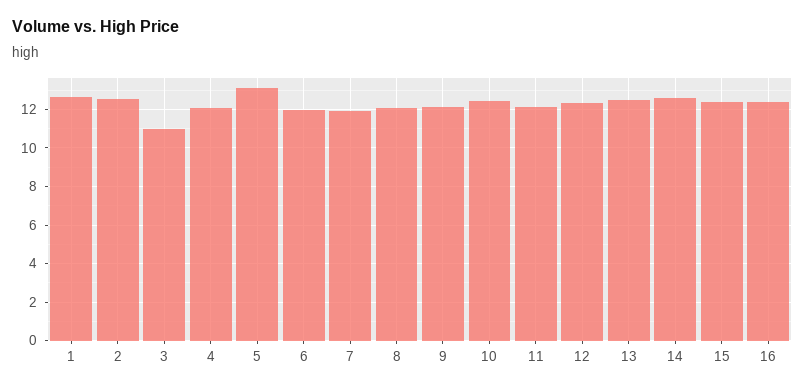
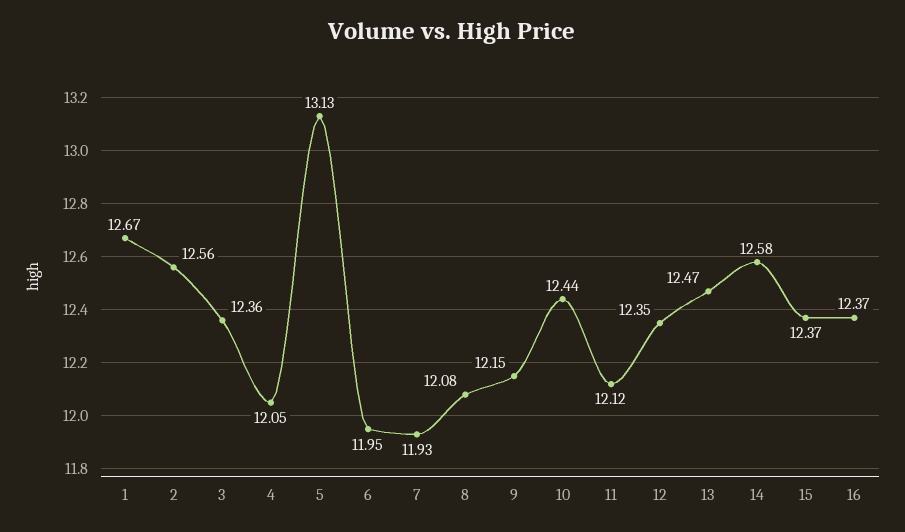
3: 11 -> 12.36

